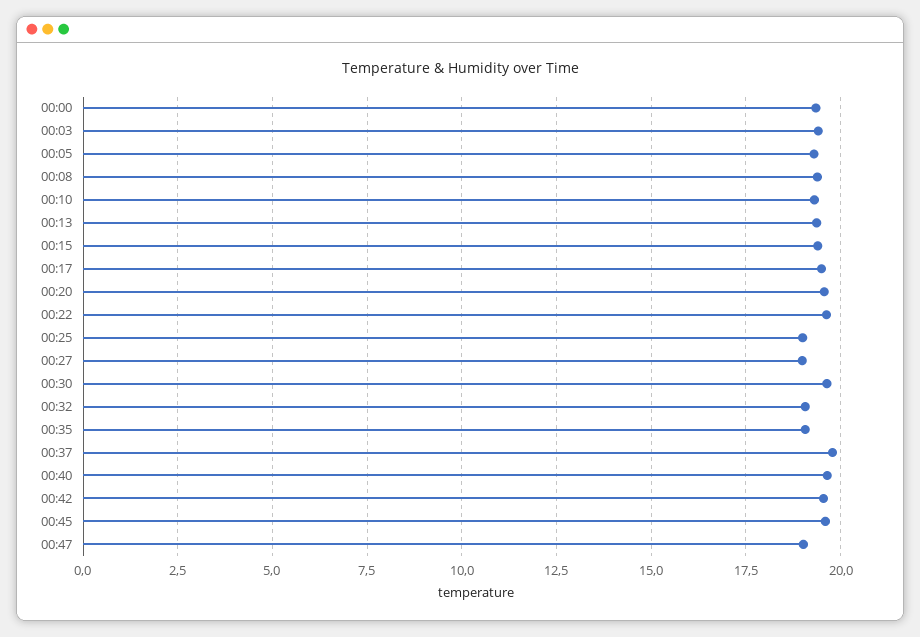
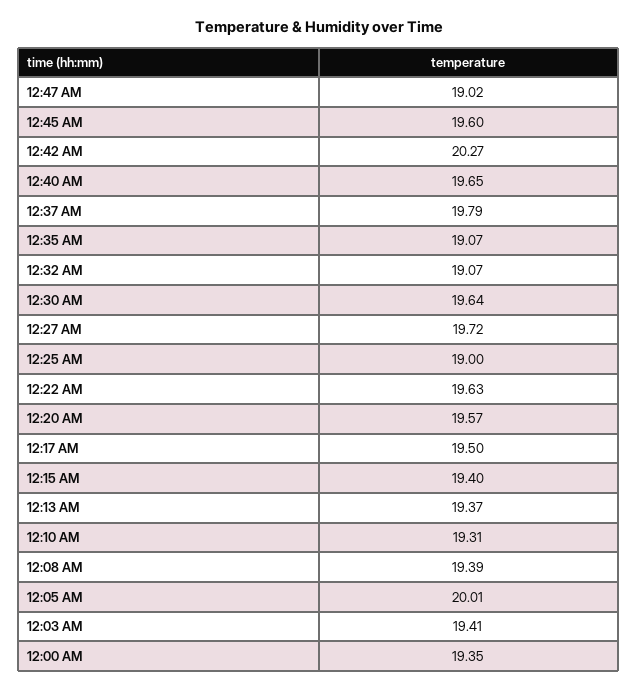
00:05: 19.25 -> 20.01
00:27: 19 -> 19.72
00:42: 19.5 -> 20.27

